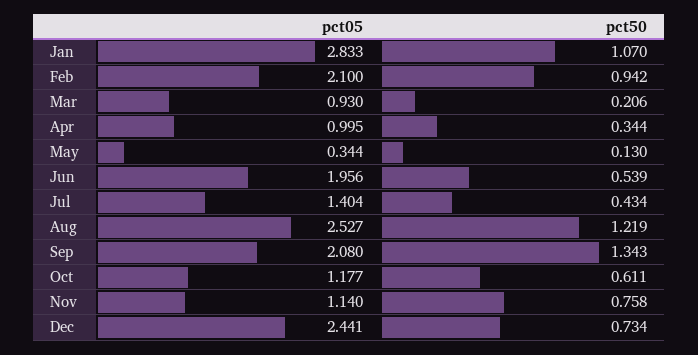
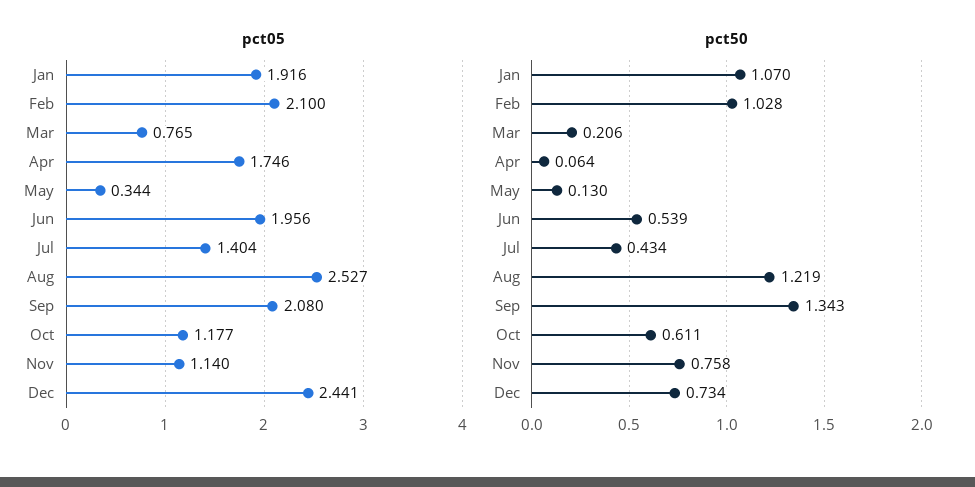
pct05, Jan: 2.833 -> 1.916
pct50, Feb: 0.942 -> 1.028
pct05, Mar: 0.93 -> 0.765
pct05, Apr: 0.995 -> 1.746
pct50, Apr: 0.344 -> 0.064

